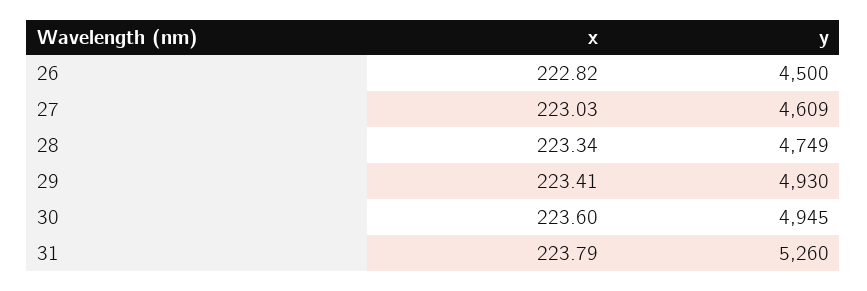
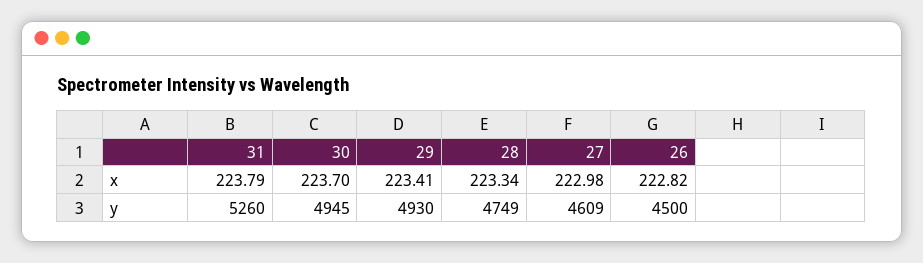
x, 27: 223.03 -> 222.98
x, 30: 223.6 -> 223.7

